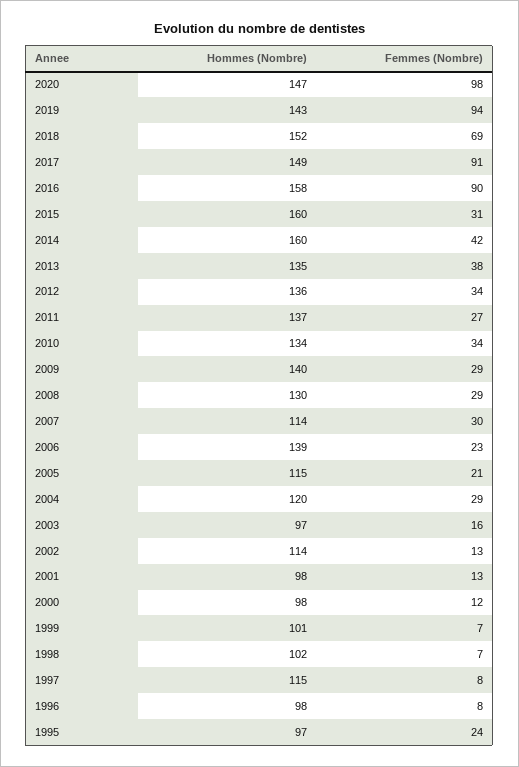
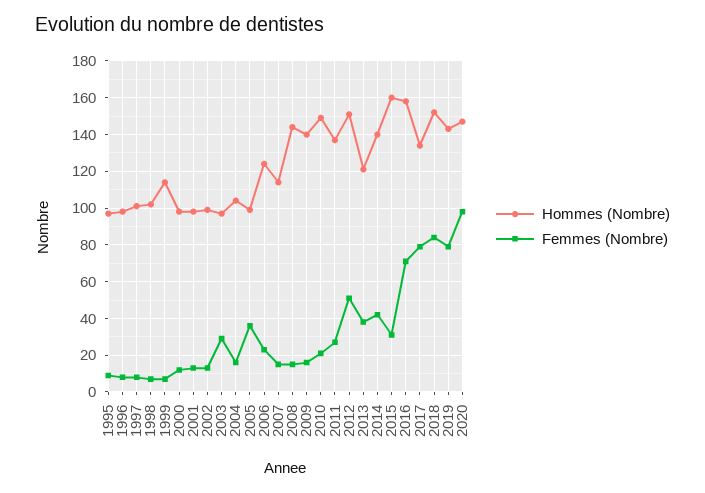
Femmes (Nombre), 2019: 94 -> 80
Femmes (Nombre), 2018: 69 -> 85
Hommes (Nombre), 2017: 149 -> 135
Femmes (Nombre), 2017: 91 -> 80
Femmes (Nombre), 2016: 90 -> 70
Hommes (Nombre), 2014: 160 -> 140
Hommes (Nombre), 2013: 135 -> 120
Hommes (Nombre), 2012: 136 -> 150
Femmes (Nombre), 2012: 34 -> 50
Hommes (Nombre), 2010: 134 -> 150
Femmes (Nombre), 2010: 34 -> 20
Femmes (Nombre), 2009: 29 -> 15
Hommes (Nombre), 2008: 130 -> 145
Femmes (Nombre), 2008: 29 -> 15
Femmes (Nombre), 2007: 30 -> 15
Hommes (Nombre), 2006: 139 -> 125
Hommes (Nombre), 2005: 115 -> 100
Femmes (Nombre), 2005: 21 -> 35
Hommes (Nombre), 2004: 120 -> 105
Femmes (Nombre), 2004: 29 -> 15
Femmes (Nombre), 2003: 16 -> 30
Hommes (Nombre), 2002: 114 -> 100
Hommes (Nombre), 1999: 101 -> 115
Hommes (Nombre), 1997: 115 -> 100
Femmes (Nombre), 1995: 24 -> 10

